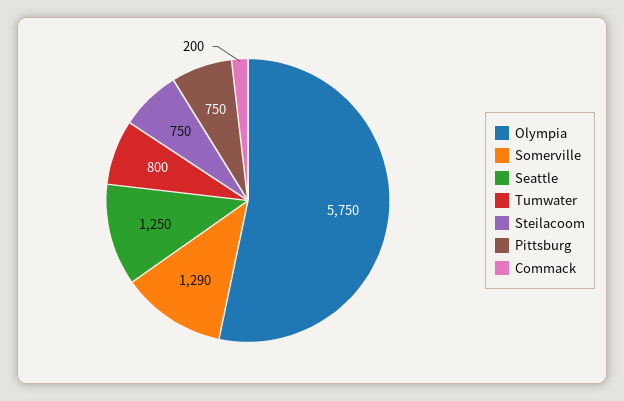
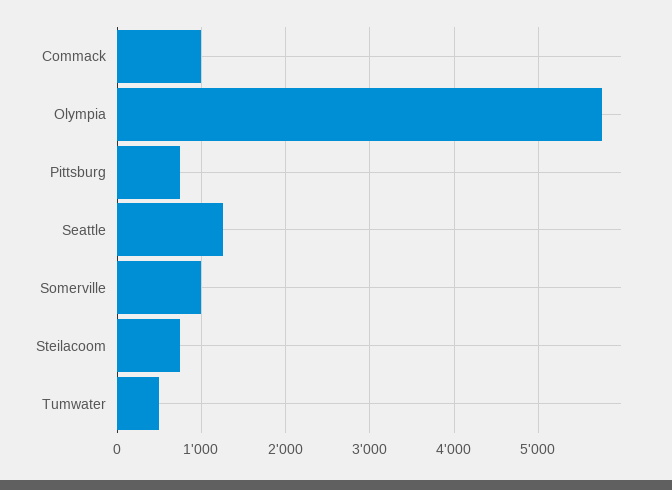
Somerville: 1290 -> 1000
Tumwater: 800 -> 500
Commack: 200 -> 1000

